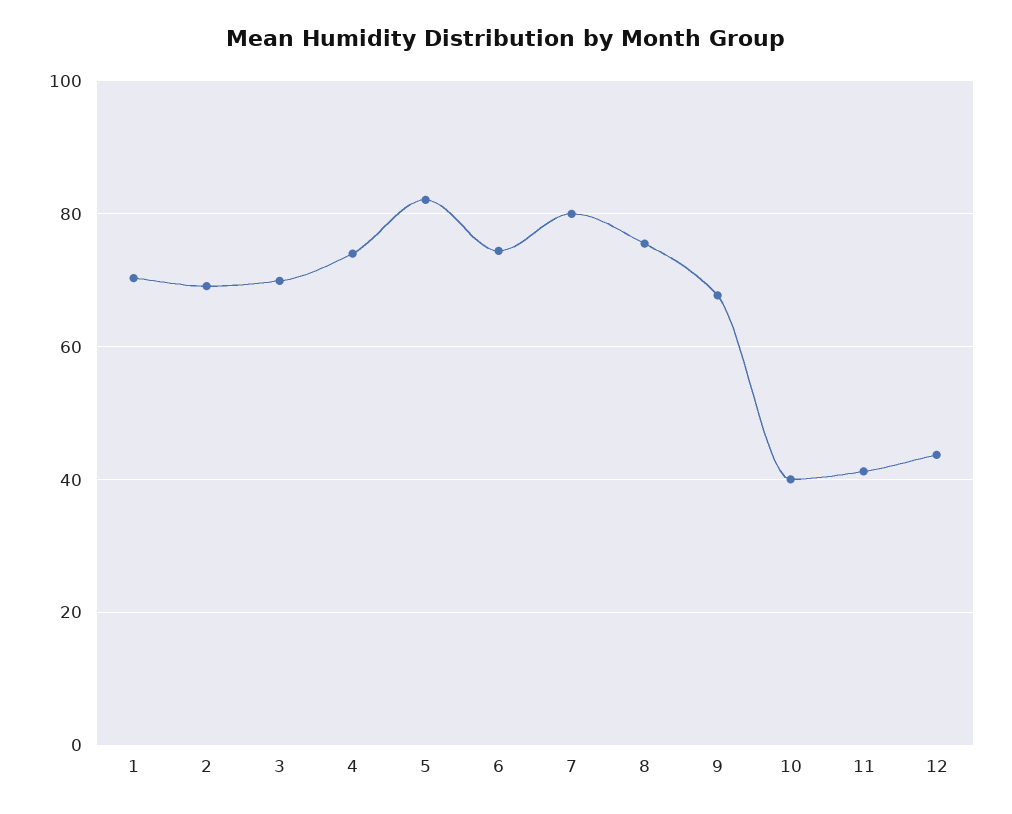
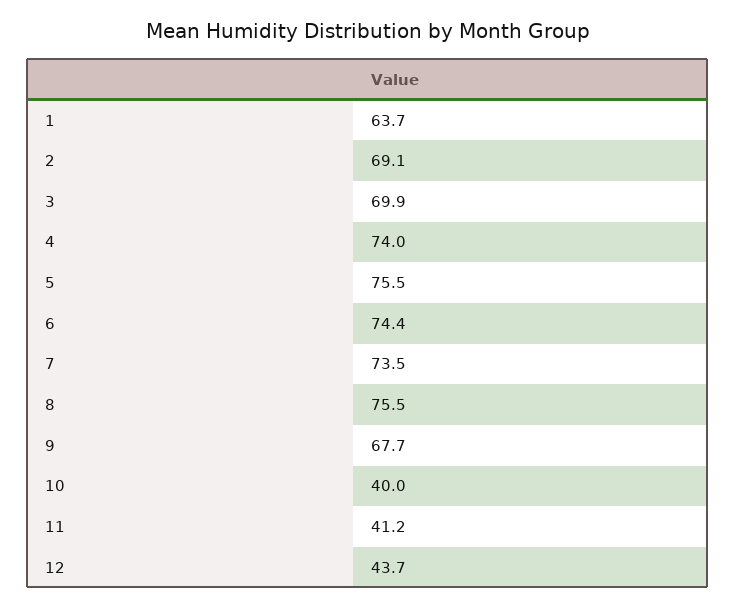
1: 70 -> 63.7
5: 82 -> 75.5
7: 80 -> 73.5

